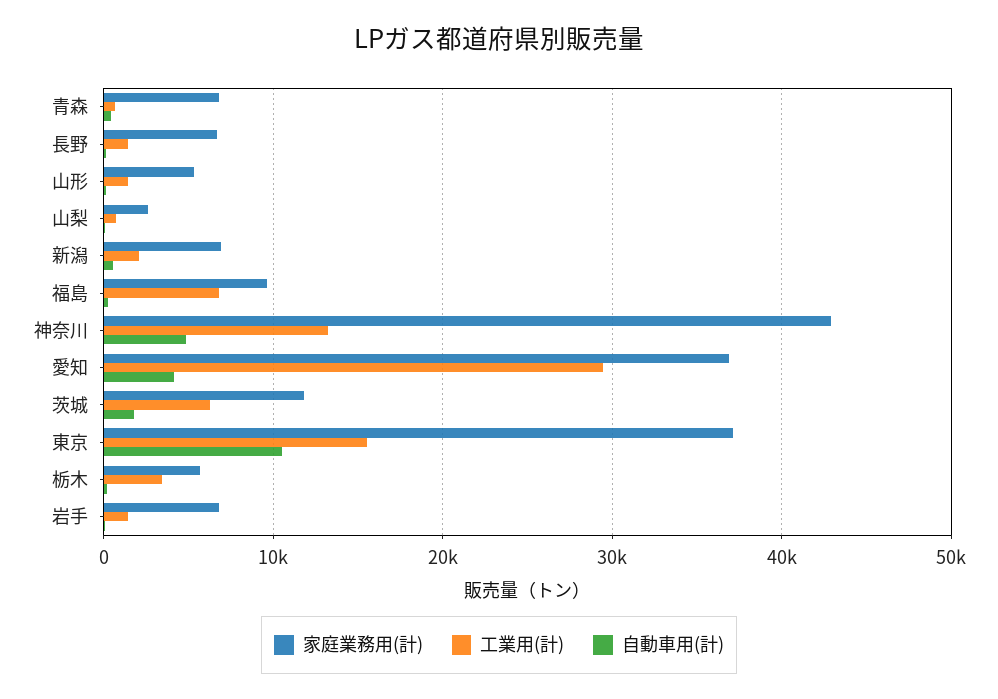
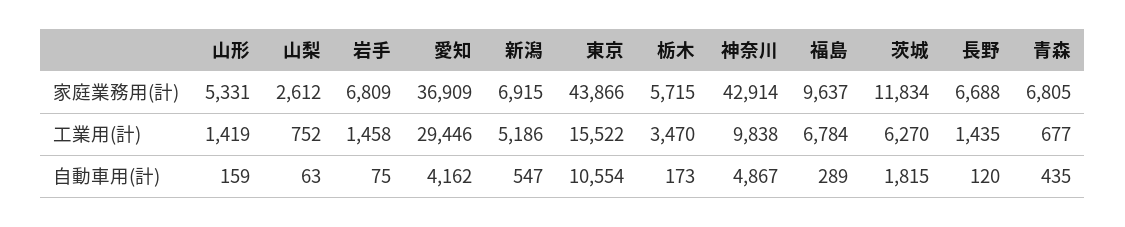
工業用(計), 新潟: 2000 -> 5186
工業用(計), 神奈川: 13000 -> 9838
家庭業務用(計), 東京: 37000 -> 43866

